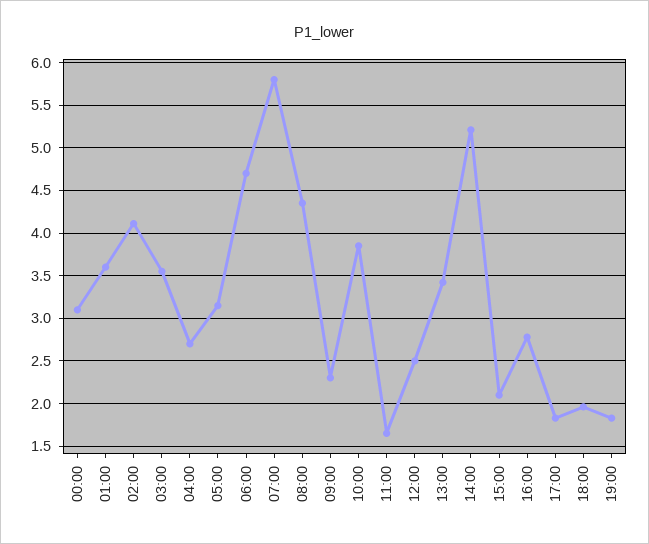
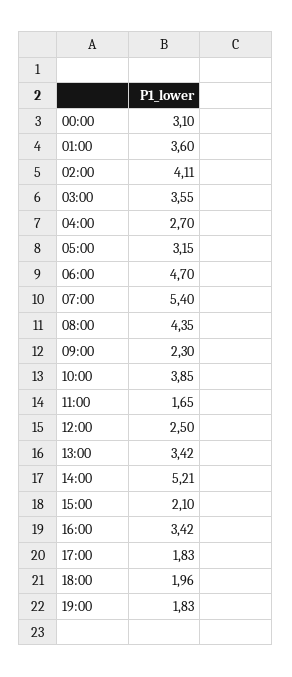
07:00: 5.8 -> 5.4
16:00: 2.8 -> 3.42

